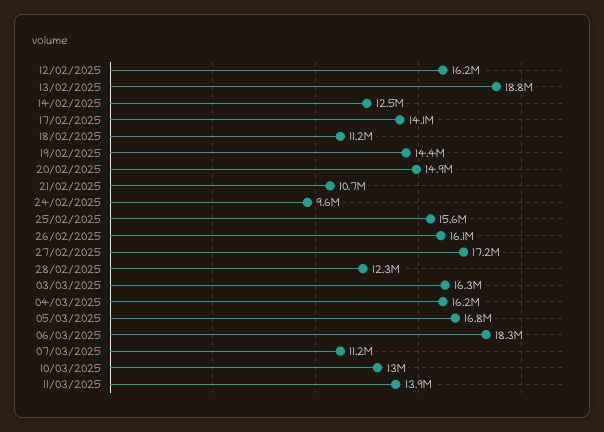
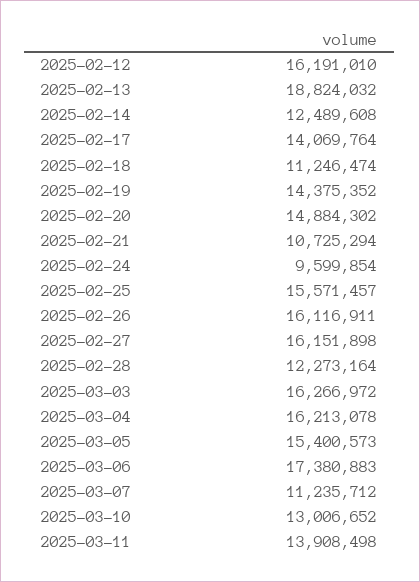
27/02/2025: 17200000 -> 16151898
05/03/2025: 16800000 -> 15400573
06/03/2025: 18300000 -> 17380883

